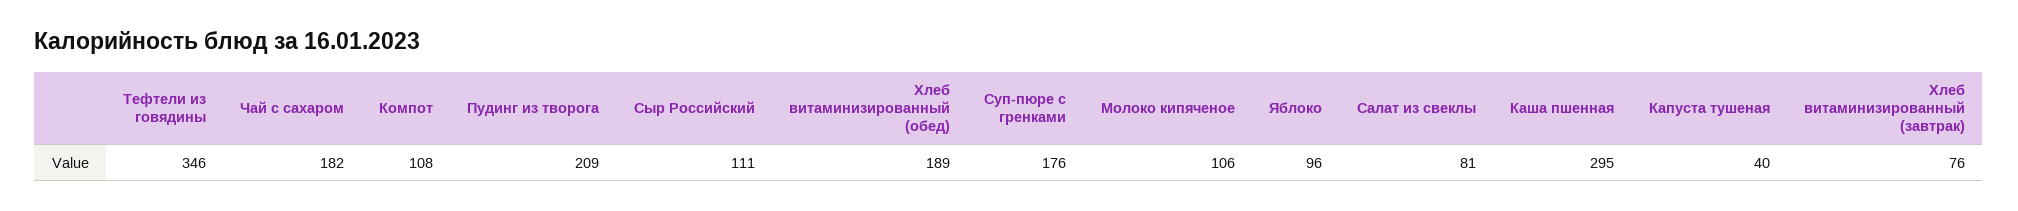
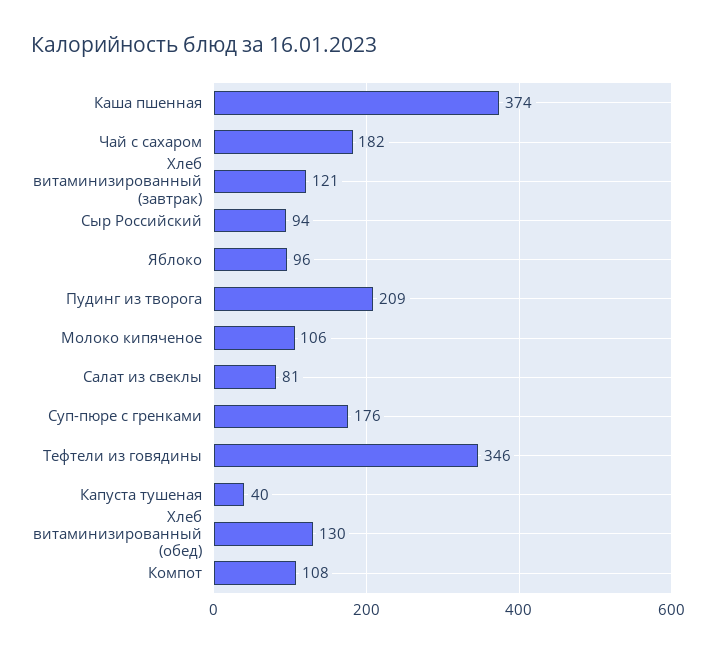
Сыр Российский: 111 -> 94
Хлеб витаминизированный (обед): 189 -> 130
Каша пшенная: 295 -> 374
Хлеб витаминизированный (завтрак): 76 -> 121

